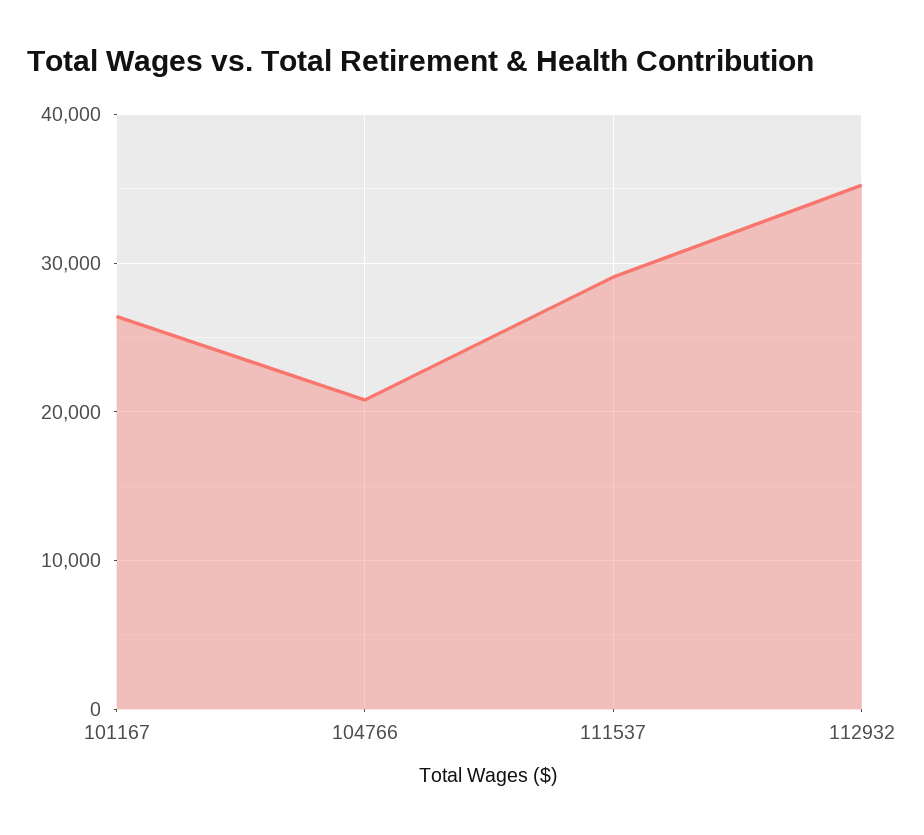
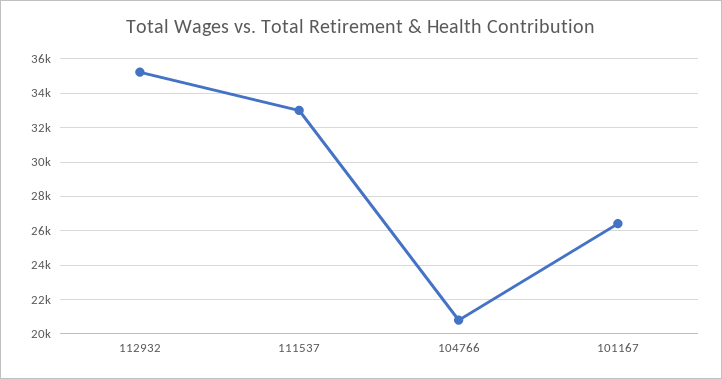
111537: 29000 -> 33000

